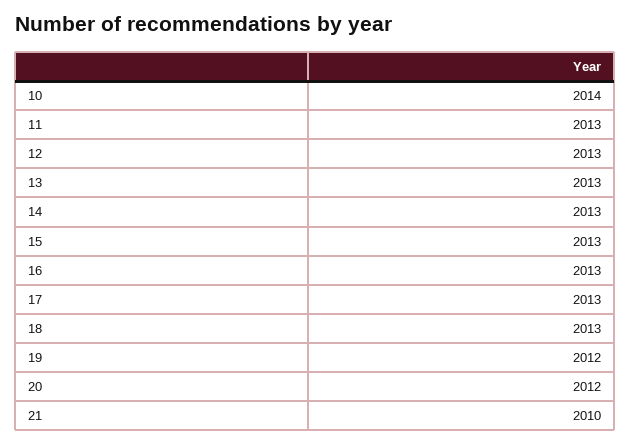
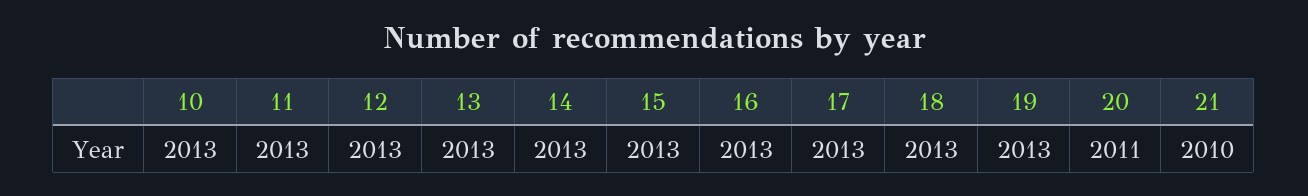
10: 2014 -> 2013
19: 2012 -> 2013
20: 2012 -> 2011

